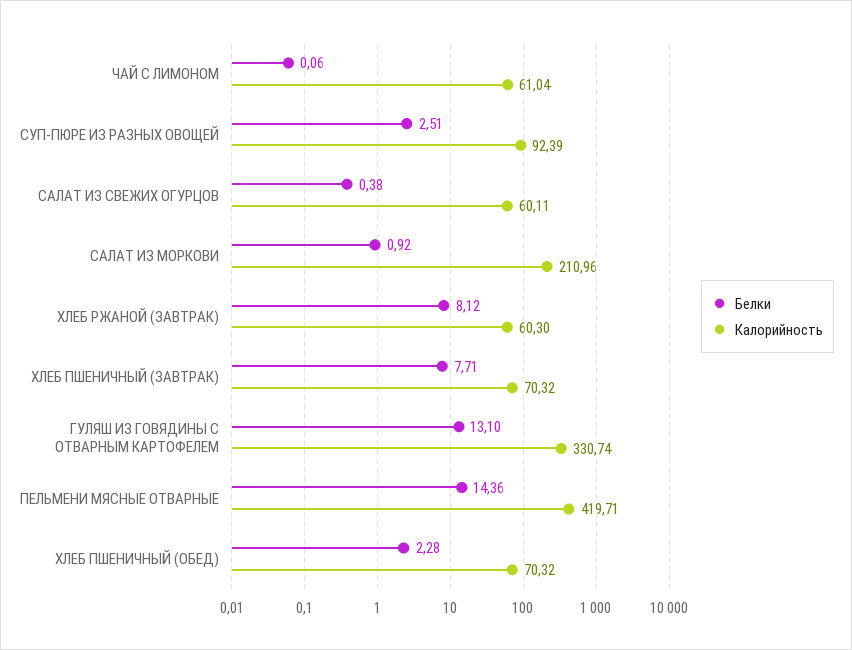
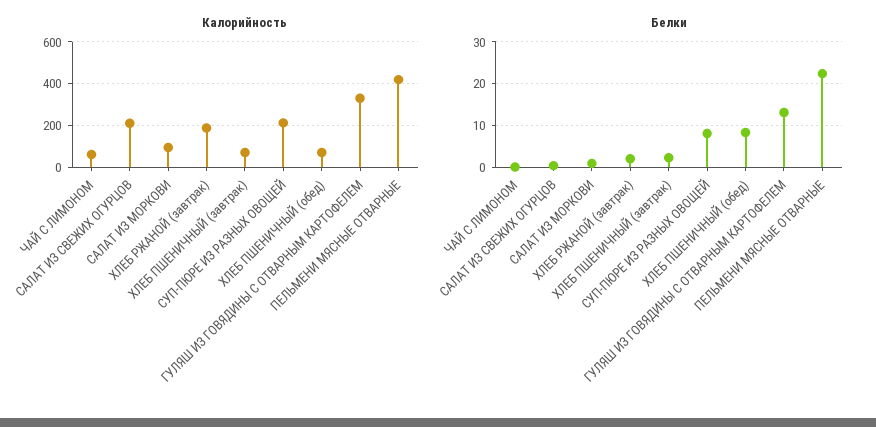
Белки, СУП-ПЮРЕ ИЗ РАЗНЫХ ОВОЩЕЙ: 2.51 -> 8
Калорийность, СУП-ПЮРЕ ИЗ РАЗНЫХ ОВОЩЕЙ: 92.39 -> 200
Калорийность, САЛАТ ИЗ СВЕЖИХ ОГУРЦОВ: 60.11 -> 200
Калорийность, САЛАТ ИЗ МОРКОВИ: 210.96 -> 100
Белки, ХЛЕБ РЖАНОЙ (ЗАВТРАК): 8.12 -> 2
Калорийность, ХЛЕБ РЖАНОЙ (ЗАВТРАК): 60.3 -> 200
Белки, ХЛЕБ ПШЕНИЧНЫЙ (ЗАВТРАК): 7.71 -> 2
Белки, ПЕЛЬМЕНИ МЯСНЫЕ ОТВАРНЫЕ: 14.36 -> 22
Белки, ХЛЕБ ПШЕНИЧНЫЙ (ОБЕД): 2.28 -> 8

